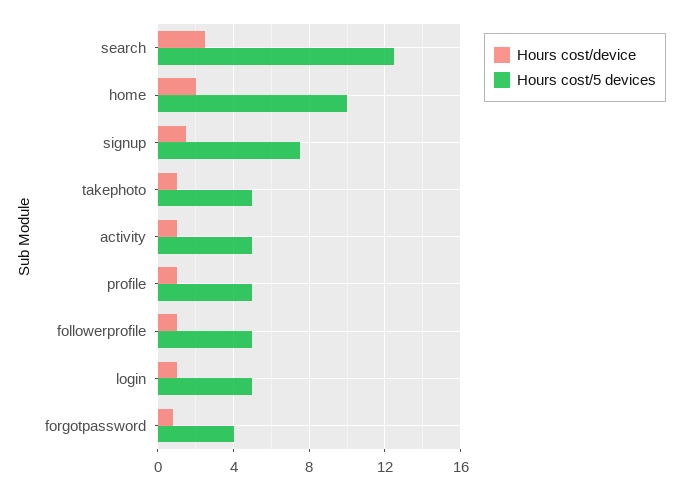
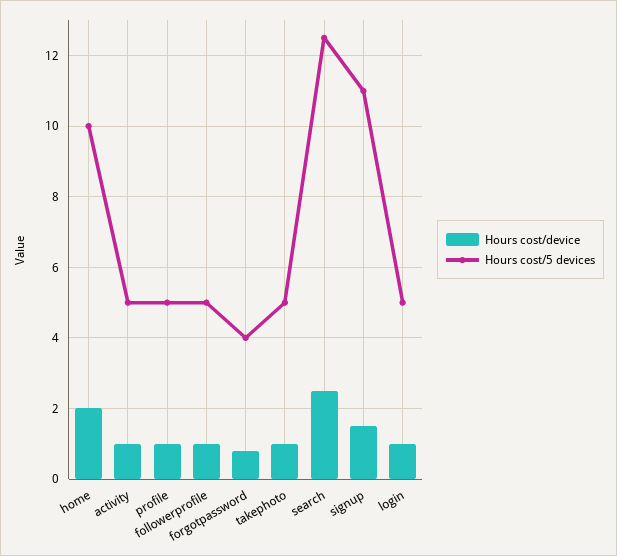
Hours cost/5 devices, signup: 7.5 -> 11

